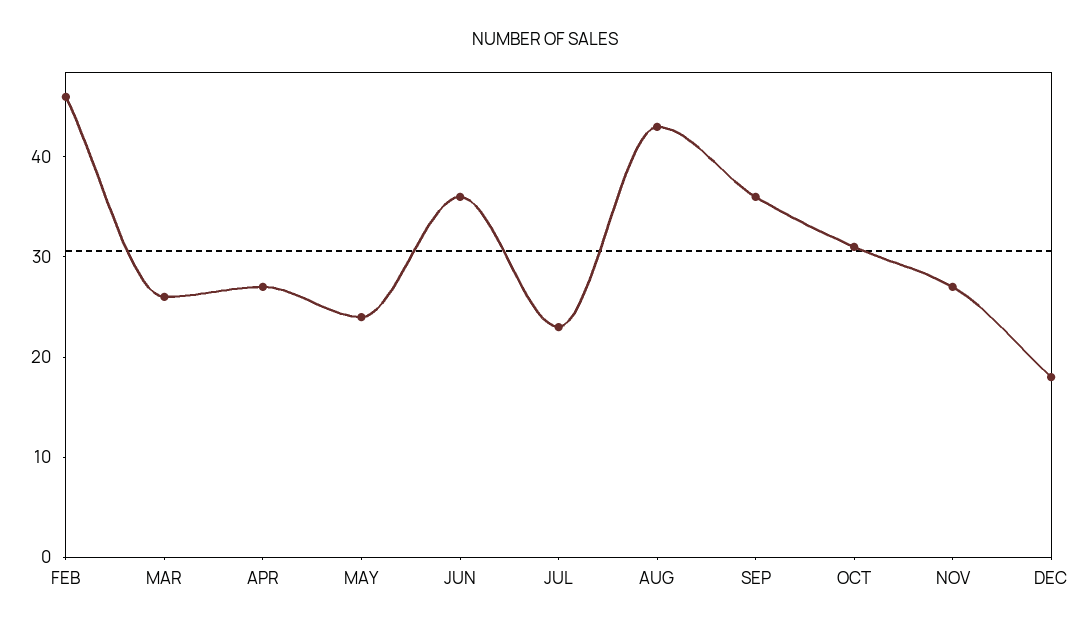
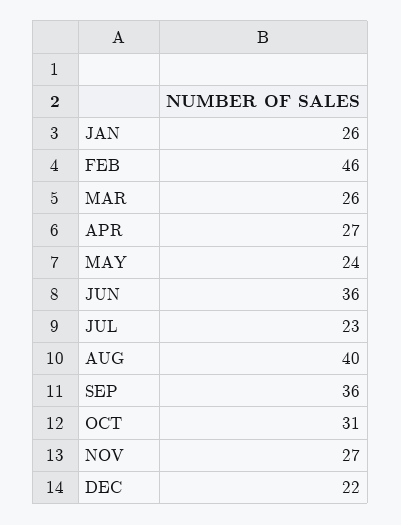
AUG: 43 -> 40
DEC: 18 -> 22
JAN: none -> 26

